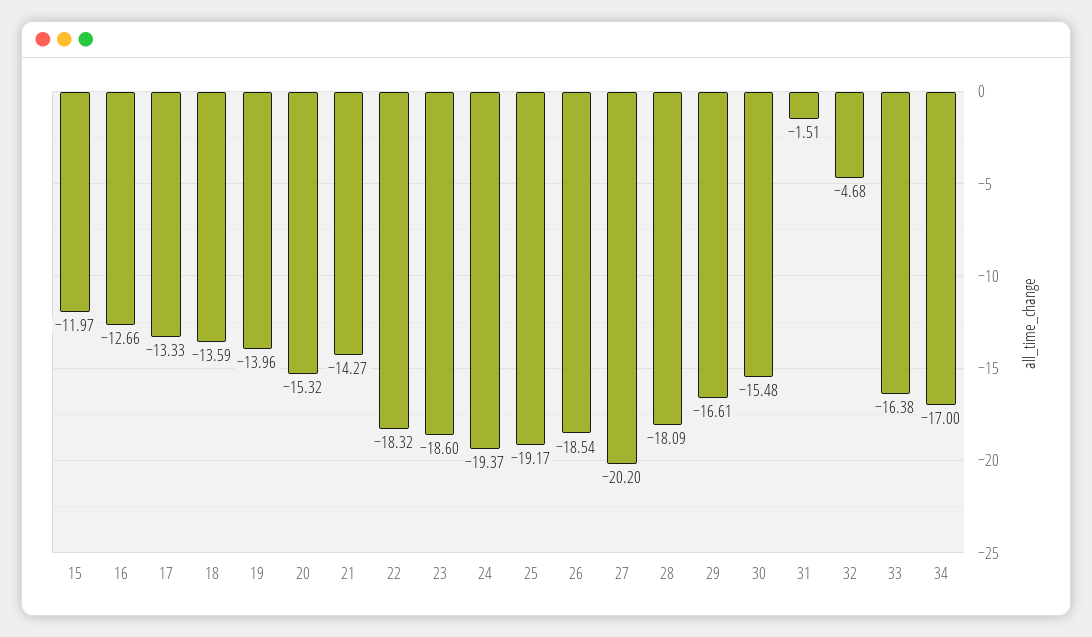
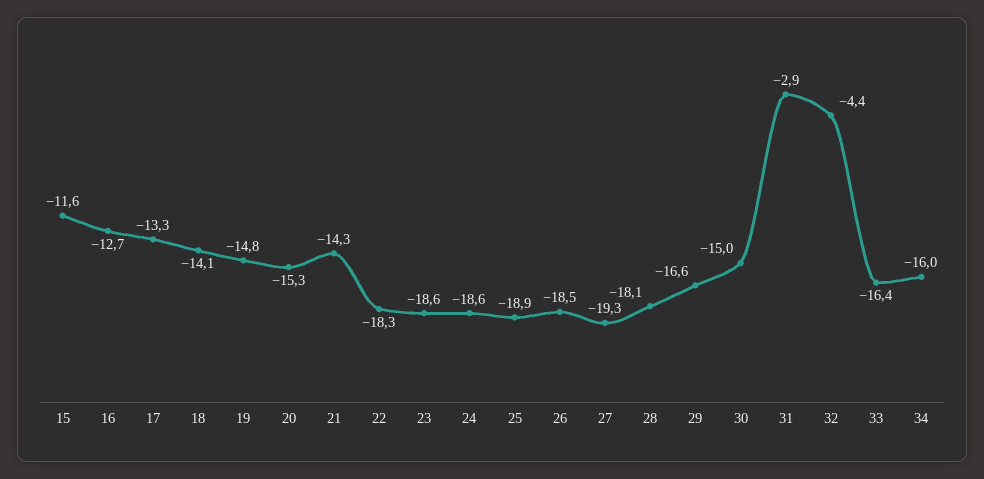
15: -11.97 -> -11.6
18: -13.59 -> -14.1
19: -13.96 -> -14.8
24: -19.37 -> -18.6
25: -19.17 -> -18.9
27: -20.2 -> -19.3
30: -15.48 -> -15
31: -1.51 -> -2.9
32: -4.68 -> -4.4
34: -17 -> -16

